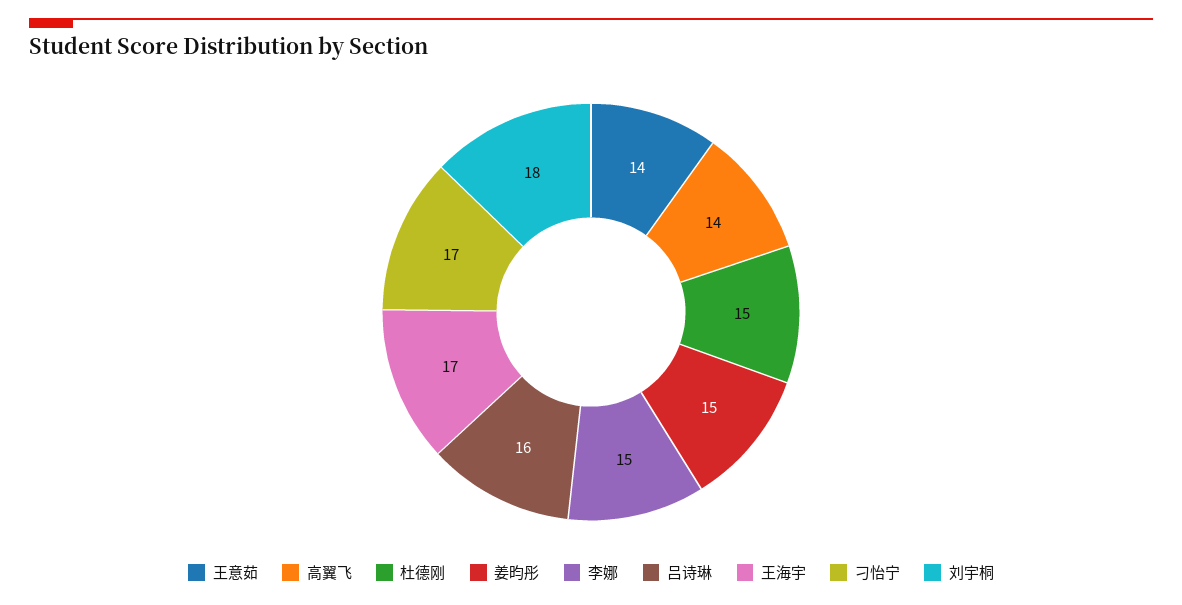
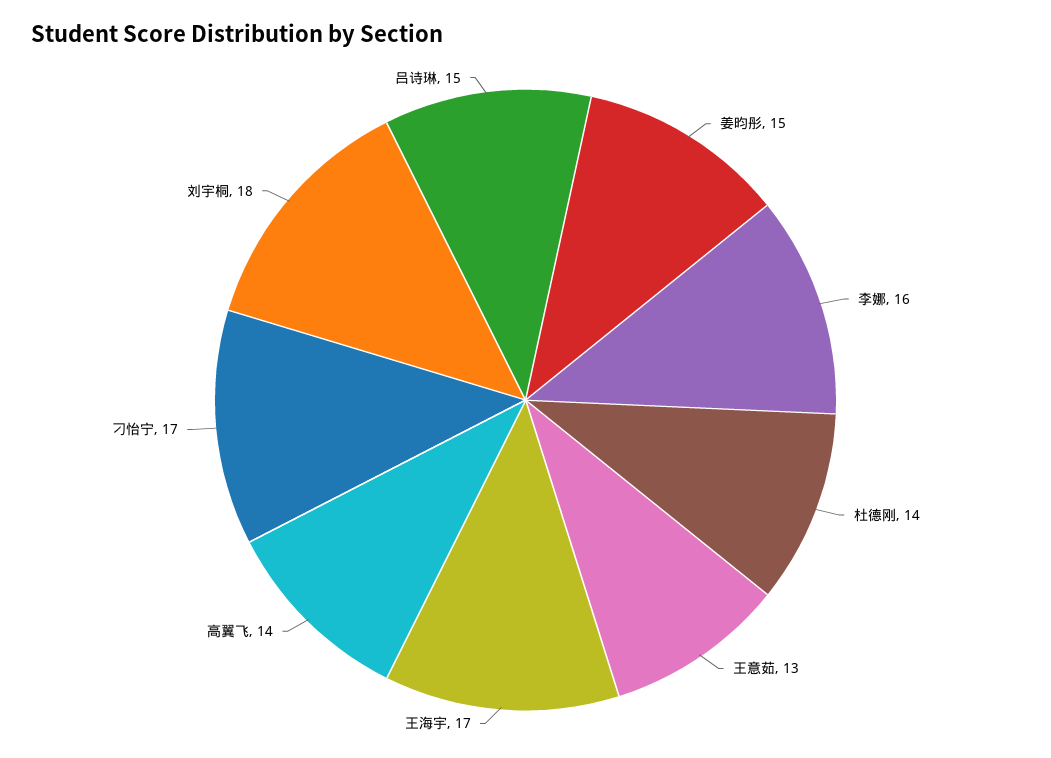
王意茹: 14 -> 13
杜德刚: 15 -> 14
李娜: 15 -> 16
吕诗琳: 16 -> 15

